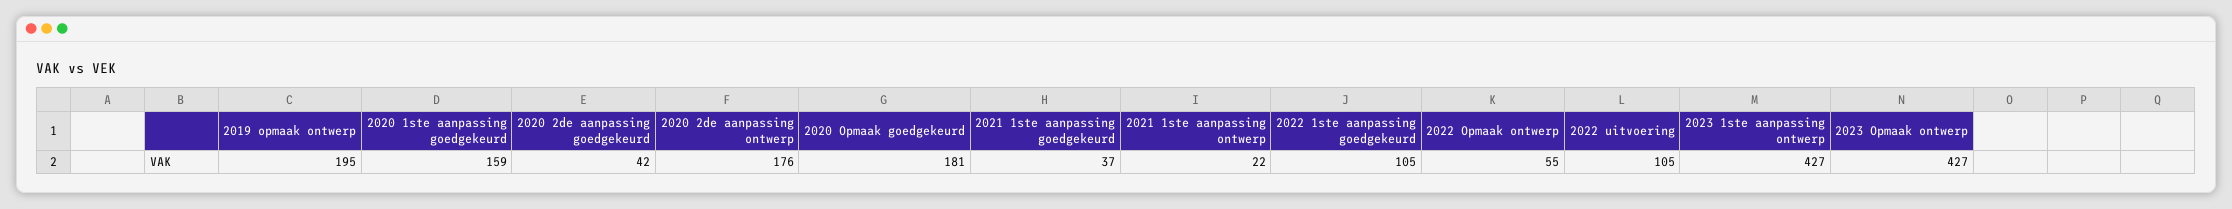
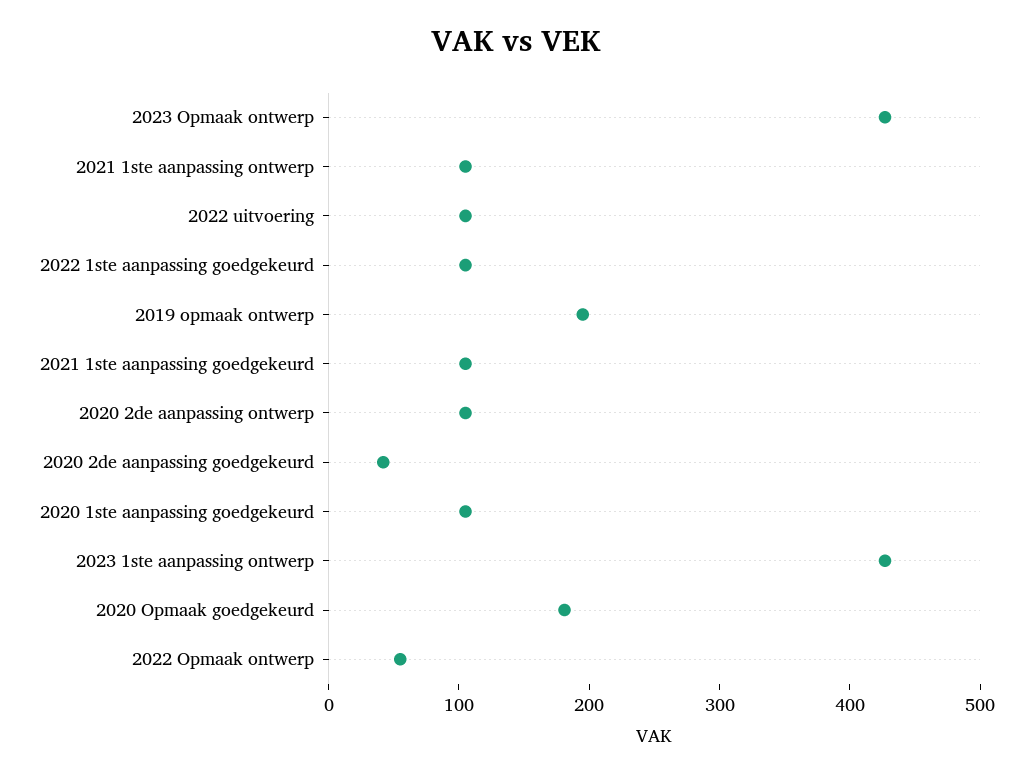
2020 1ste aanpassing goedgekeurd: 159 -> 100
2020 2de aanpassing ontwerp: 176 -> 100
2021 1ste aanpassing goedgekeurd: 37 -> 100
2021 1ste aanpassing ontwerp: 22 -> 100

